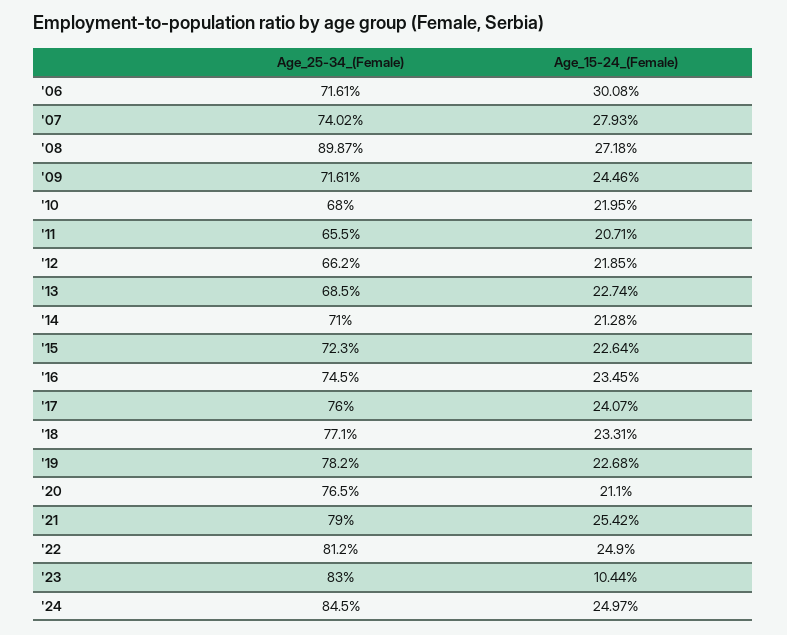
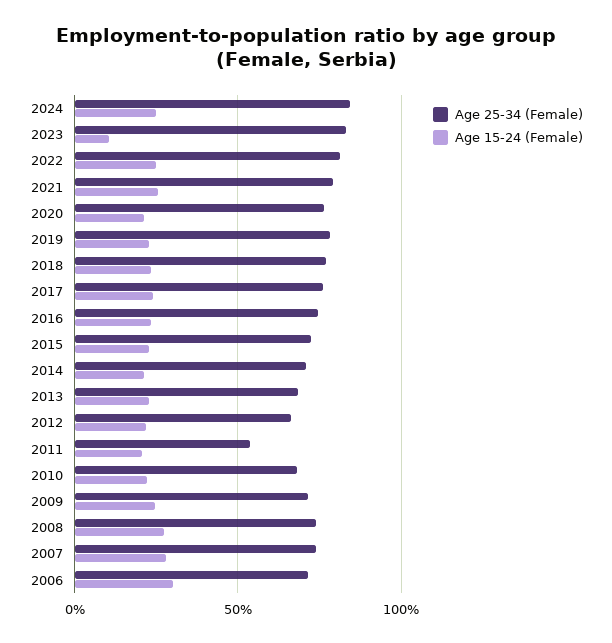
Age_25-34_(Female), '08: 89.87 -> 75
Age_25-34_(Female), '11: 65.5 -> 55

